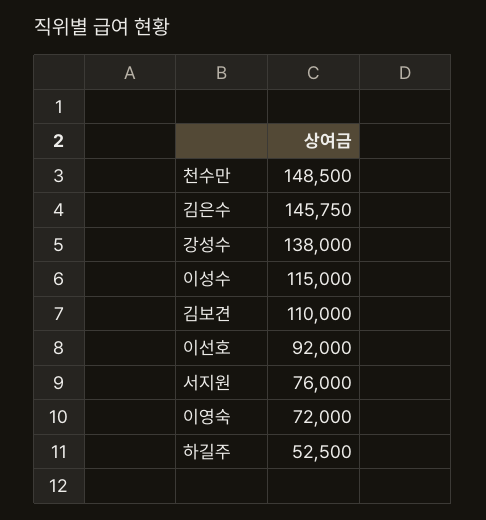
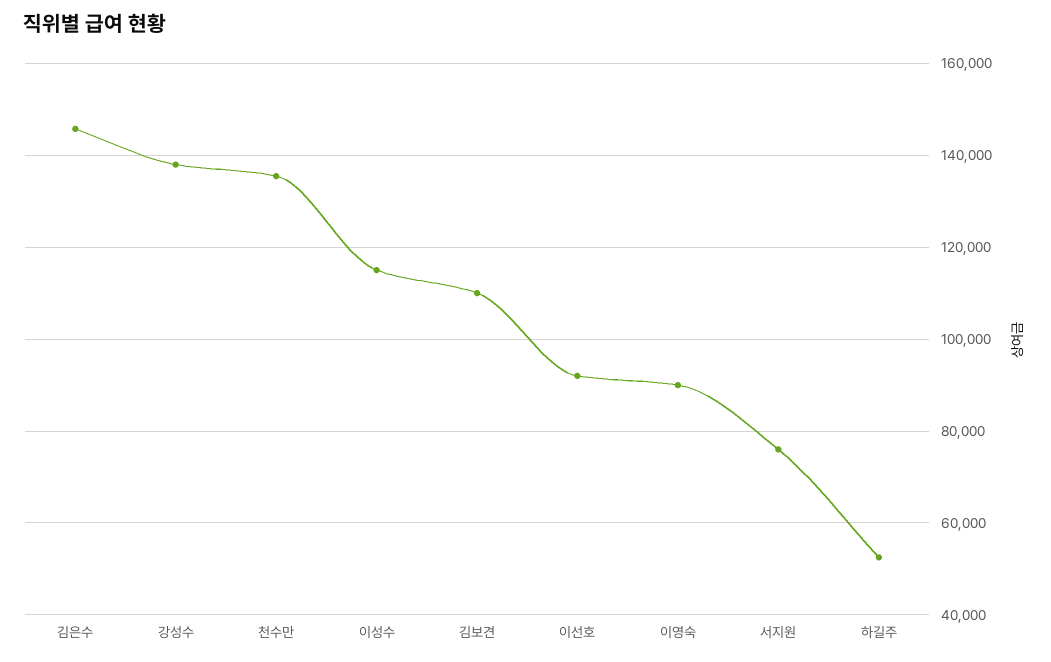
천수만: 148500 -> 136000
이영숙: 72000 -> 90000

